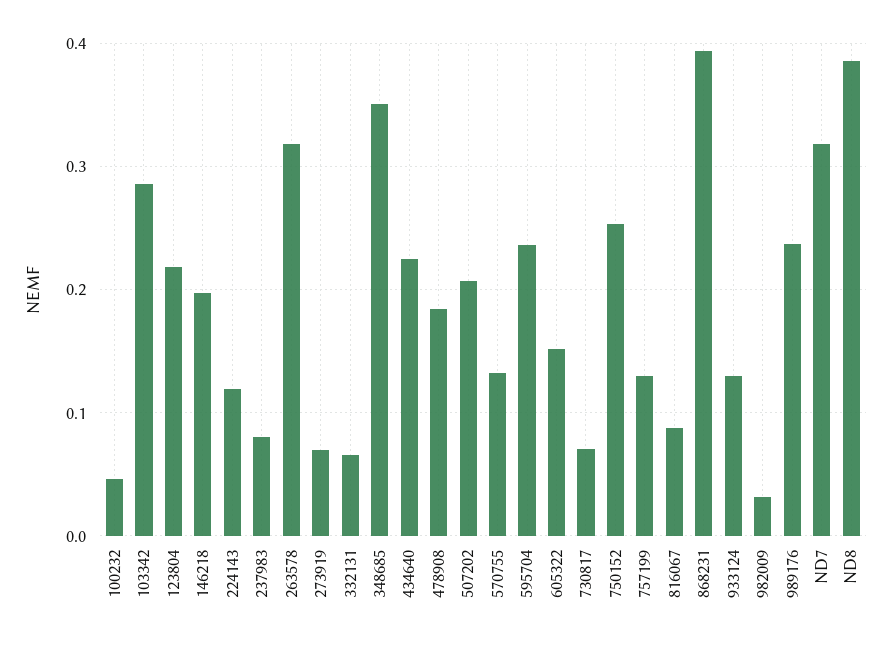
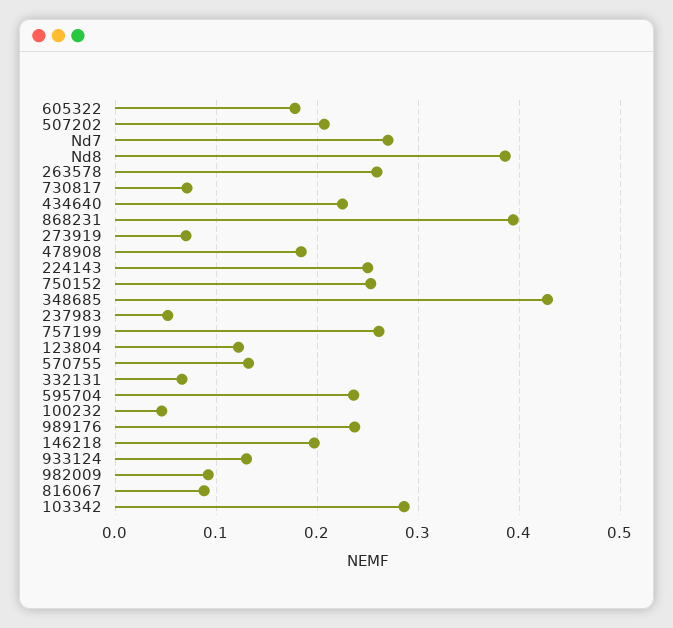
123804: 0.22 -> 0.12
224143: 0.12 -> 0.25
237983: 0.08 -> 0.05
263578: 0.32 -> 0.26
348685: 0.35 -> 0.43
605322: 0.15 -> 0.18
757199: 0.13 -> 0.26
982009: 0.03 -> 0.09
ND7: 0.32 -> 0.27

